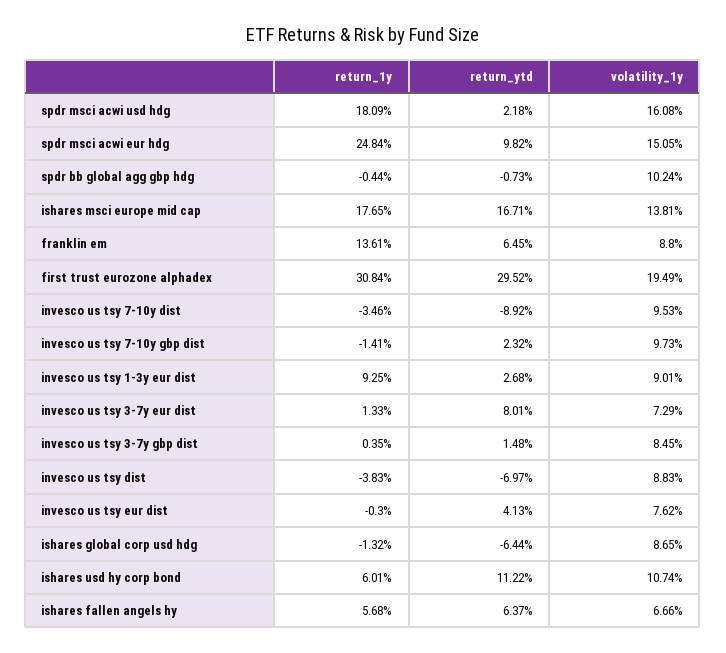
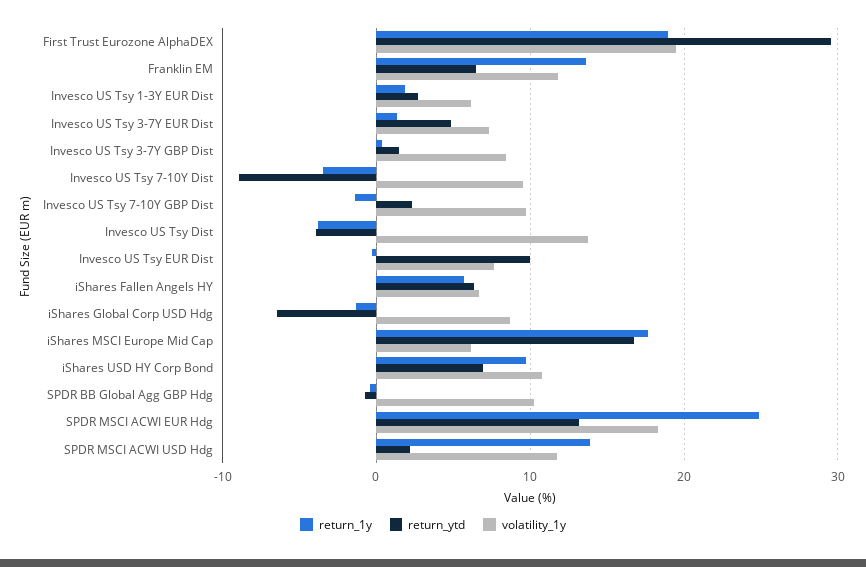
return_1y, spdr msci acwi usd hdg: 18.09 -> 14
volatility_1y, spdr msci acwi usd hdg: 16.08 -> 12
return_ytd, spdr msci acwi eur hdg: 9.82 -> 13
volatility_1y, spdr msci acwi eur hdg: 15.05 -> 18
volatility_1y, ishares msci europe mid cap: 13.81 -> 6
volatility_1y, franklin em: 8.8 -> 12
return_1y, first trust eurozone alphadex: 30.84 -> 19
return_1y, invesco us tsy 1-3y eur dist: 9.25 -> 2
volatility_1y, invesco us tsy 1-3y eur dist: 9.01 -> 6
return_ytd, invesco us tsy 3-7y eur dist: 8.01 -> 5
return_ytd, invesco us tsy dist: -6.97 -> -4
volatility_1y, invesco us tsy dist: 8.83 -> 14
return_ytd, invesco us tsy eur dist: 4.13 -> 10
return_1y, ishares usd hy corp bond: 6.01 -> 10
return_ytd, ishares usd hy corp bond: 11.22 -> 7

